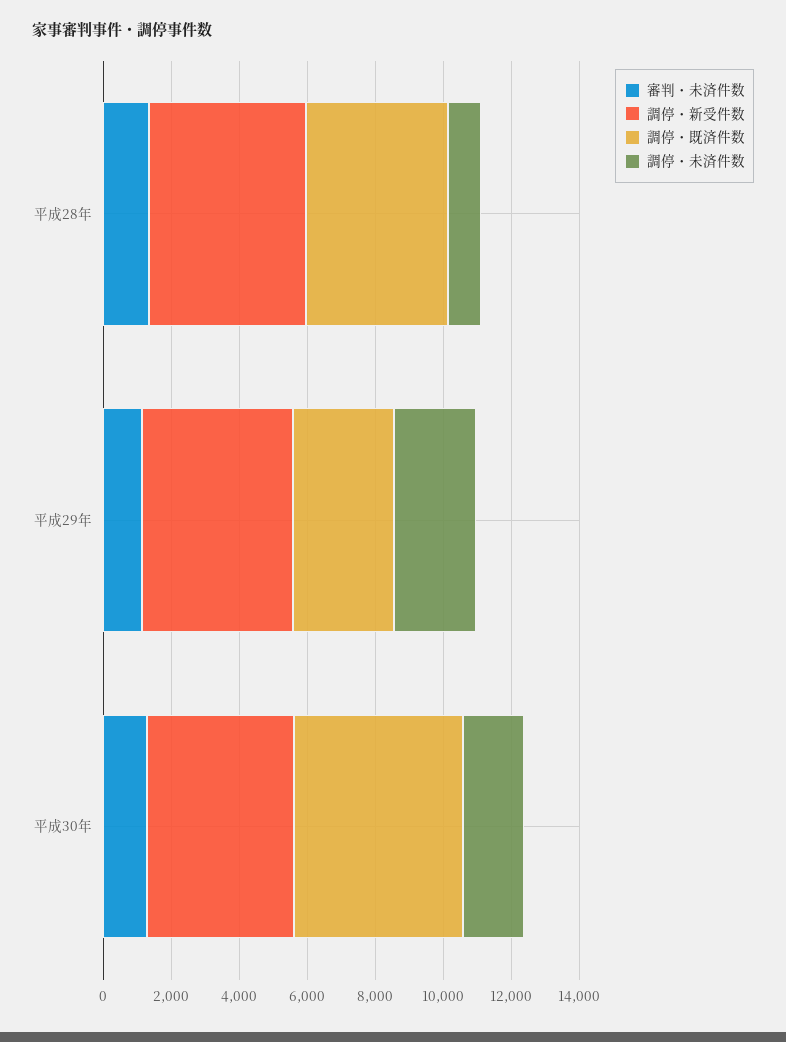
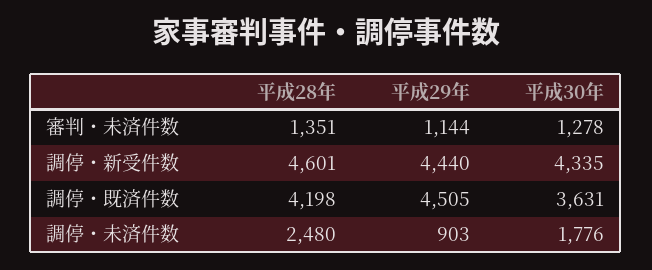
調停・未済件数, 平成28年: 1000 -> 2480
調停・既済件数, 平成29年: 3000 -> 4505
調停・未済件数, 平成29年: 2500 -> 903
調停・既済件数, 平成30年: 5000 -> 3631

